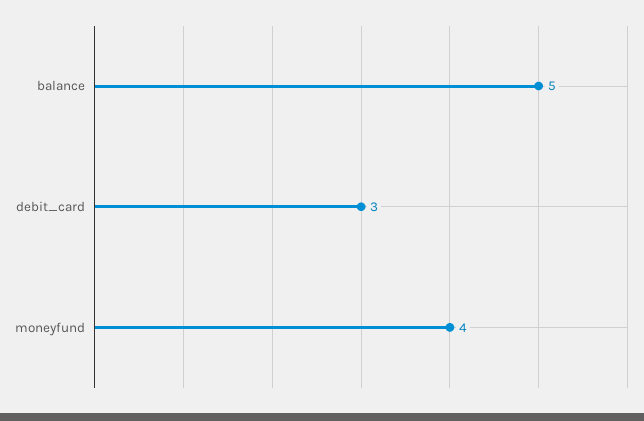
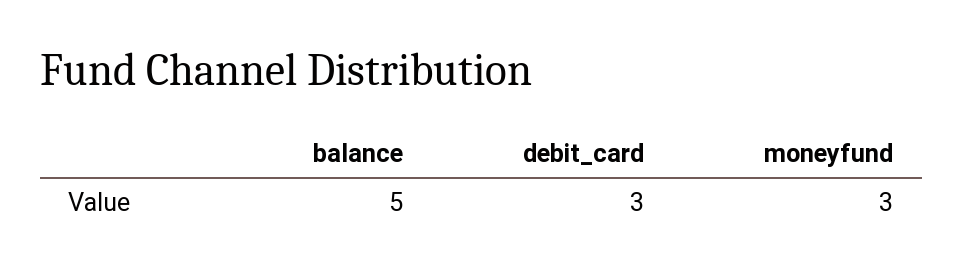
moneyfund: 4 -> 3

